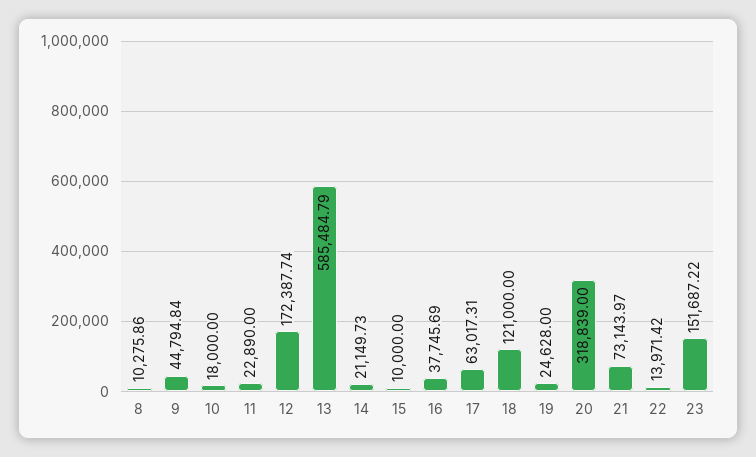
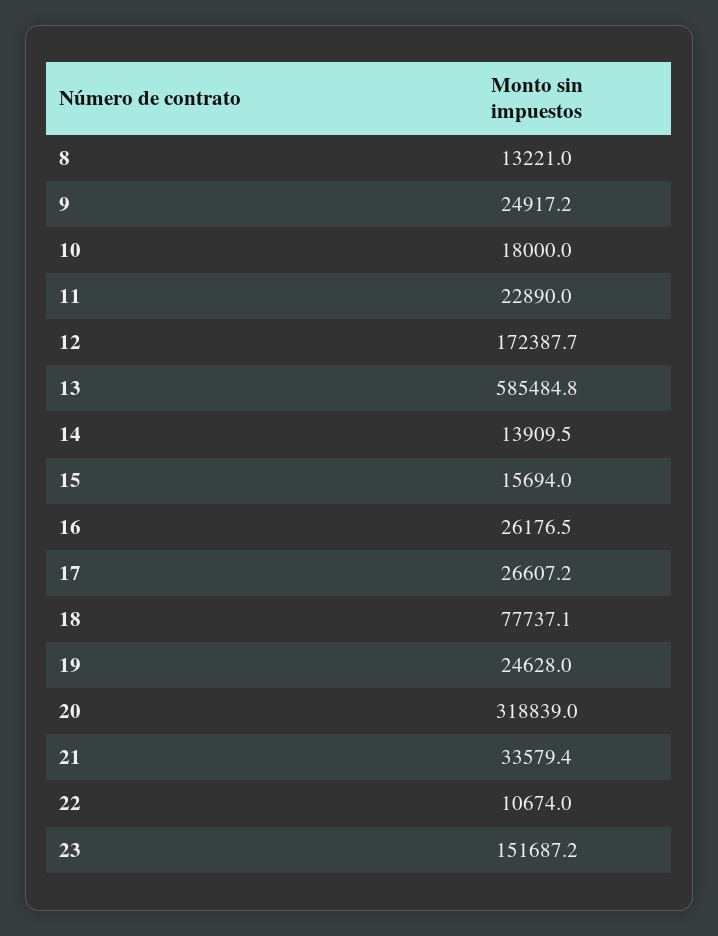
8: 10275.86 -> 13221
9: 44794.84 -> 24917.2
14: 21149.73 -> 13909.5
15: 10000 -> 15694
16: 37745.69 -> 26176.5
17: 63017.31 -> 26607.2
18: 121000 -> 77737.1
21: 73143.97 -> 33579.4
22: 13971.42 -> 10674

